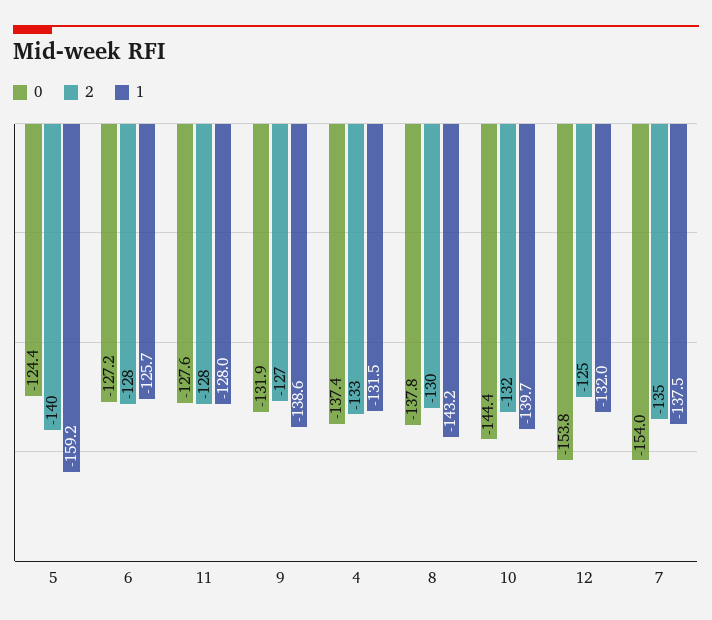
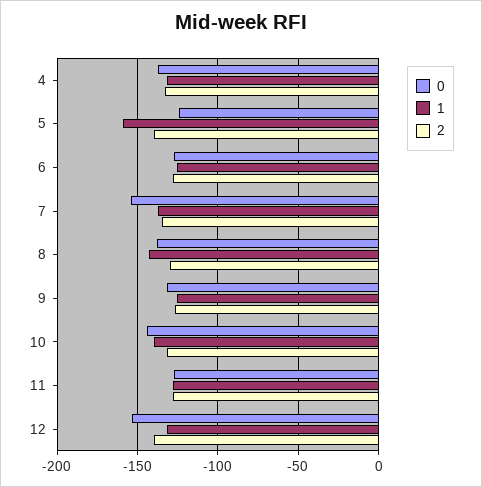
1, 9: -138.6 -> -125
2, 12: -125 -> -140

